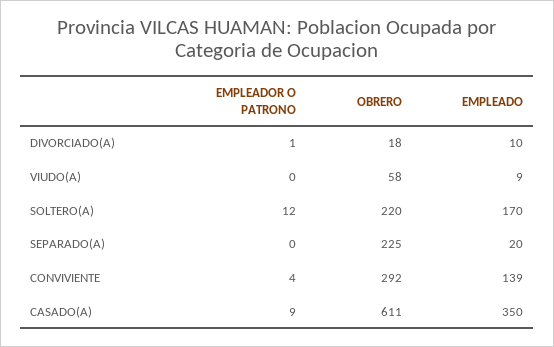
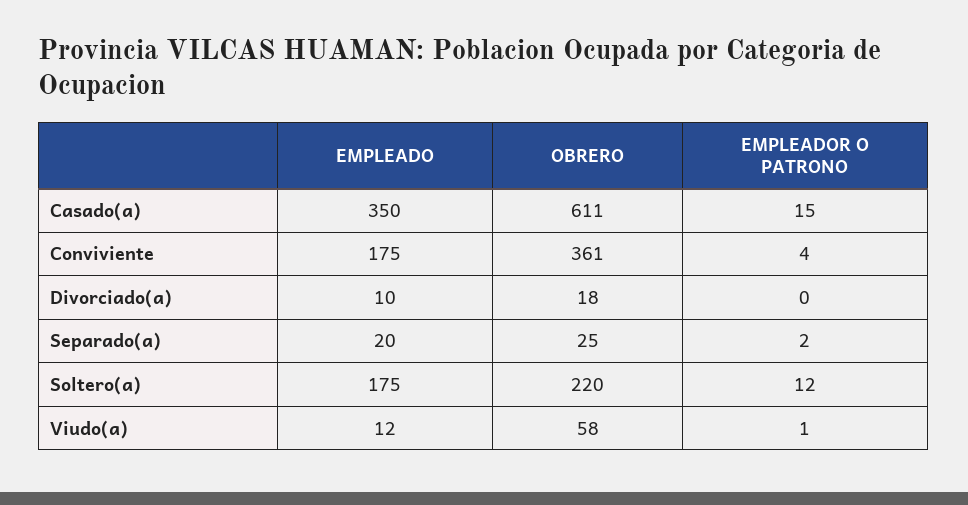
EMPLEADOR O PATRONO, DIVORCIADO(A): 1 -> 0
EMPLEADOR O PATRONO, VIUDO(A): 0 -> 1
EMPLEADO, VIUDO(A): 9 -> 12
EMPLEADO, SOLTERO(A): 170 -> 175
EMPLEADOR O PATRONO, SEPARADO(A): 0 -> 2
OBRERO, SEPARADO(A): 225 -> 25
OBRERO, CONVIVIENTE: 292 -> 361
EMPLEADO, CONVIVIENTE: 139 -> 175
EMPLEADOR O PATRONO, CASADO(A): 9 -> 15

